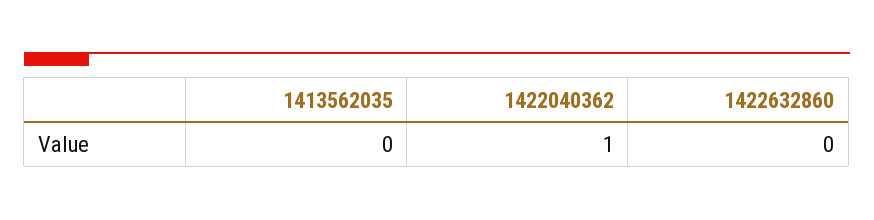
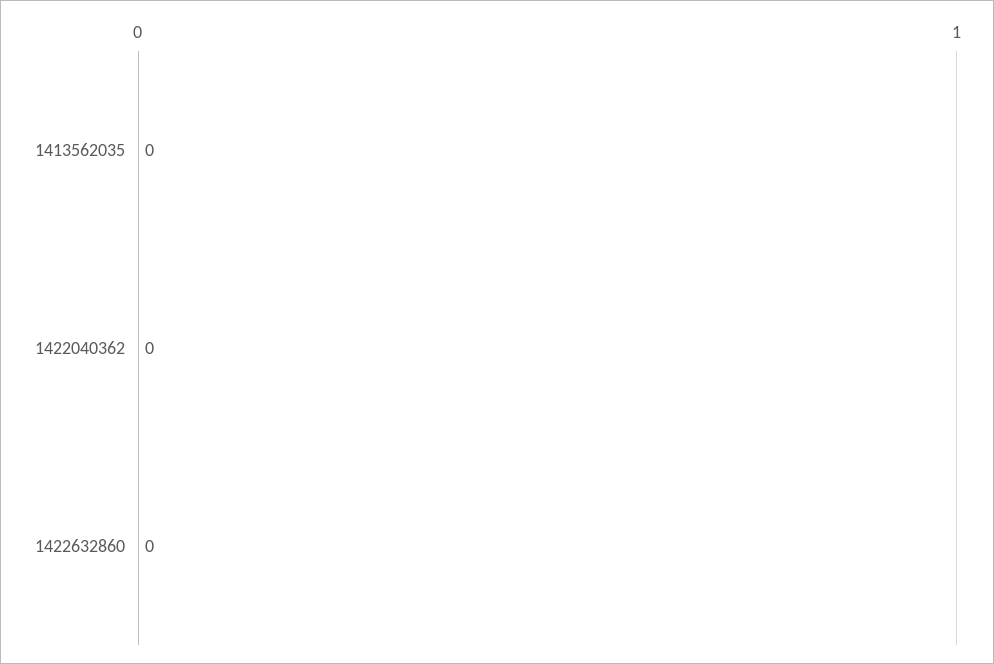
1422040362: 1 -> 0

